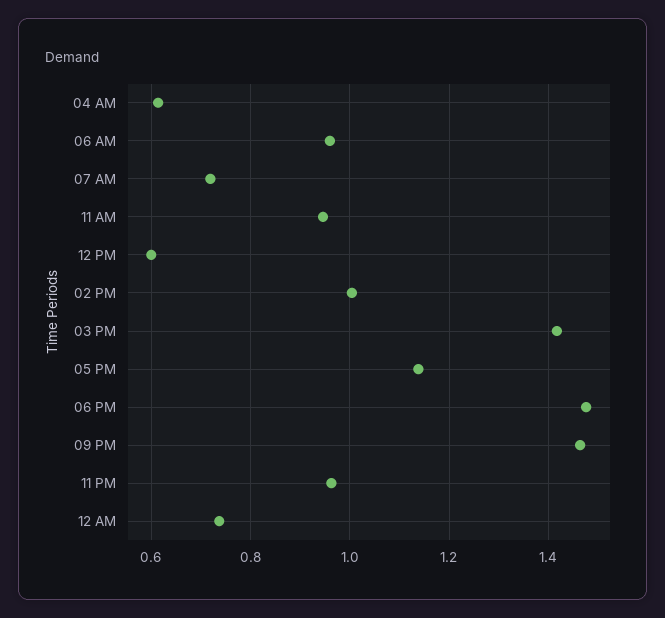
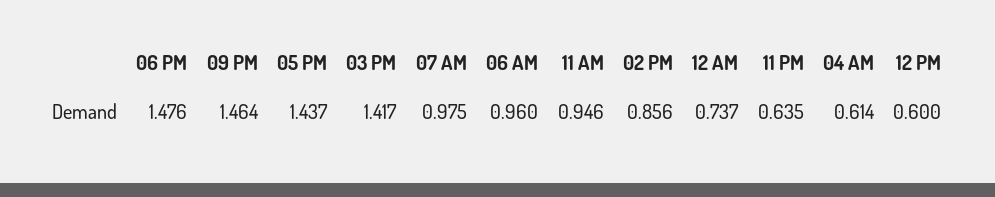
07 AM: 0.72 -> 0.975
02 PM: 1 -> 0.856
05 PM: 1.14 -> 1.437
11 PM: 0.96 -> 0.635

